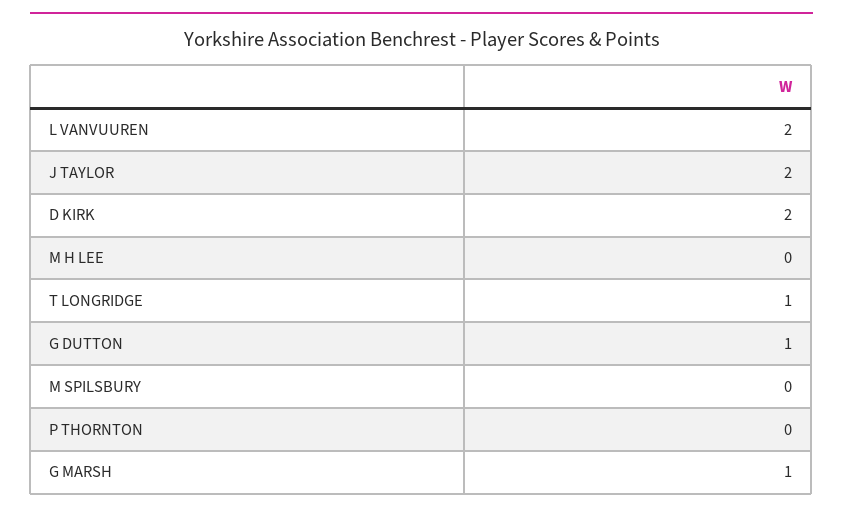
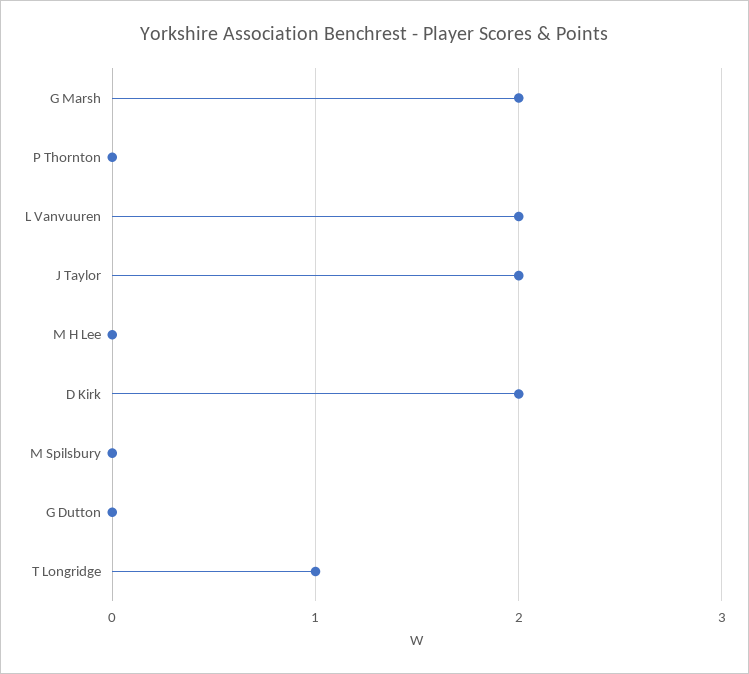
G DUTTON: 1 -> 0
G MARSH: 1 -> 2

